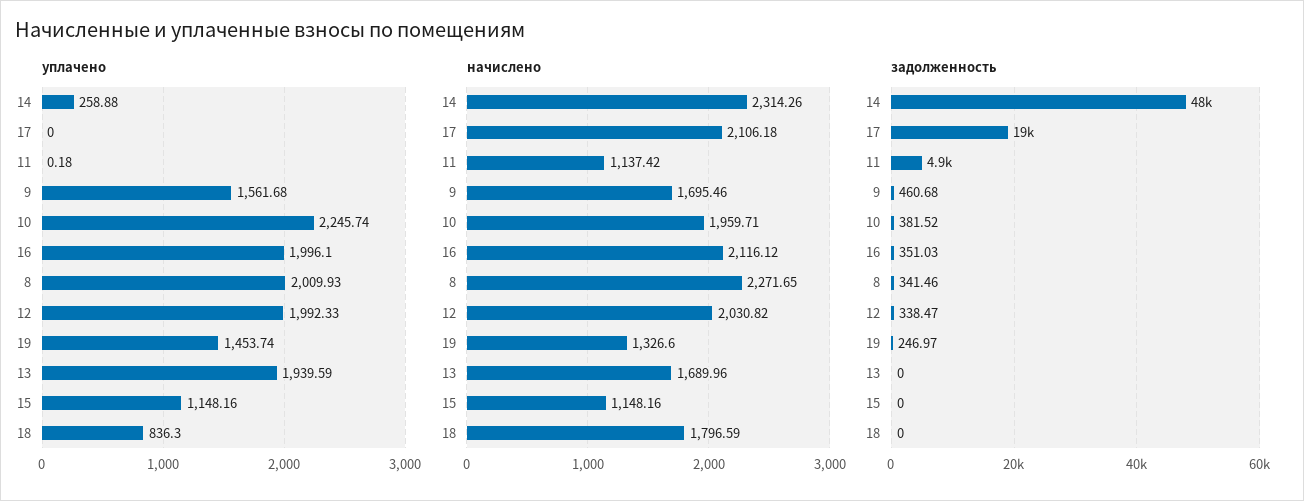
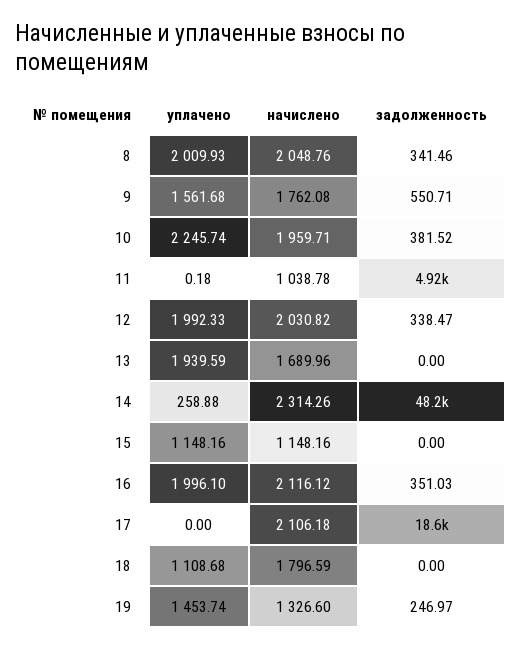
уплачено, 18: 836.3 -> 1108.68
начислено, 11: 1137.42 -> 1038.78
начислено, 9: 1695.46 -> 1762.08
начислено, 8: 2271.65 -> 2048.76
задолженность, 9: 460.68 -> 550.71

